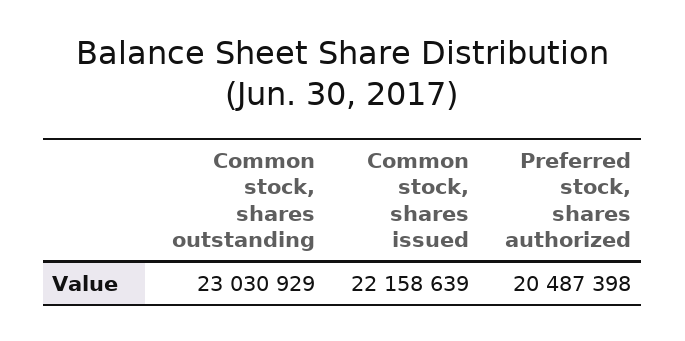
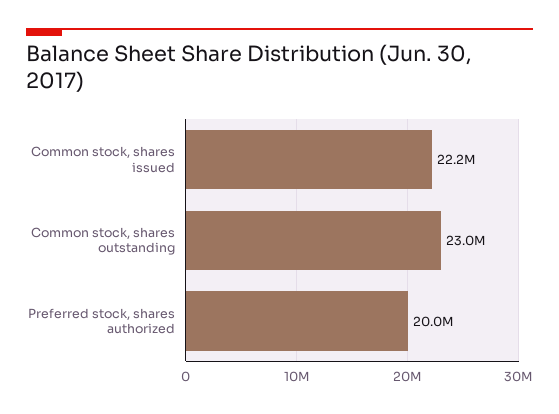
Preferred stock, shares authorized: 20487398 -> 20000000

